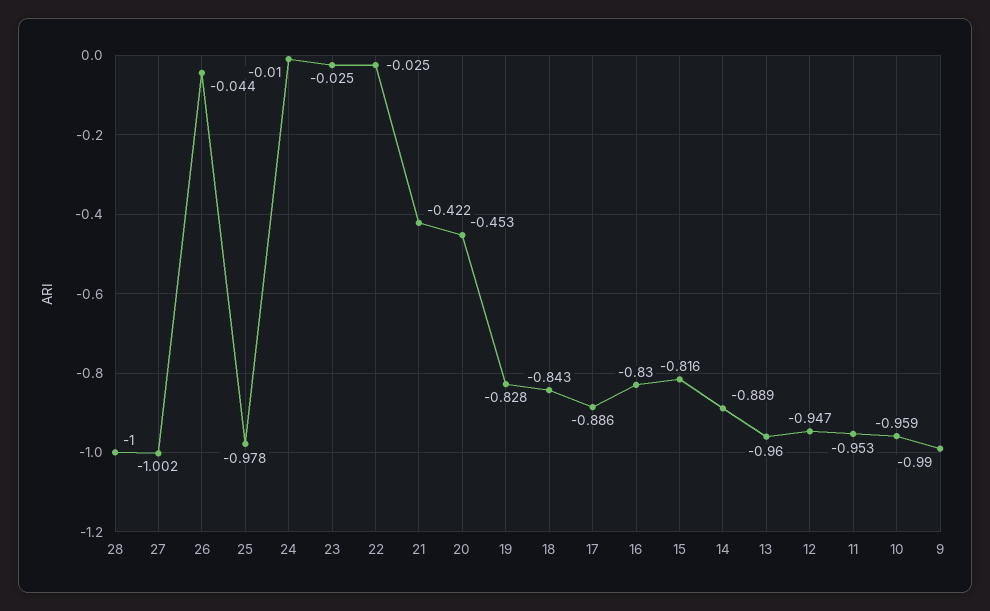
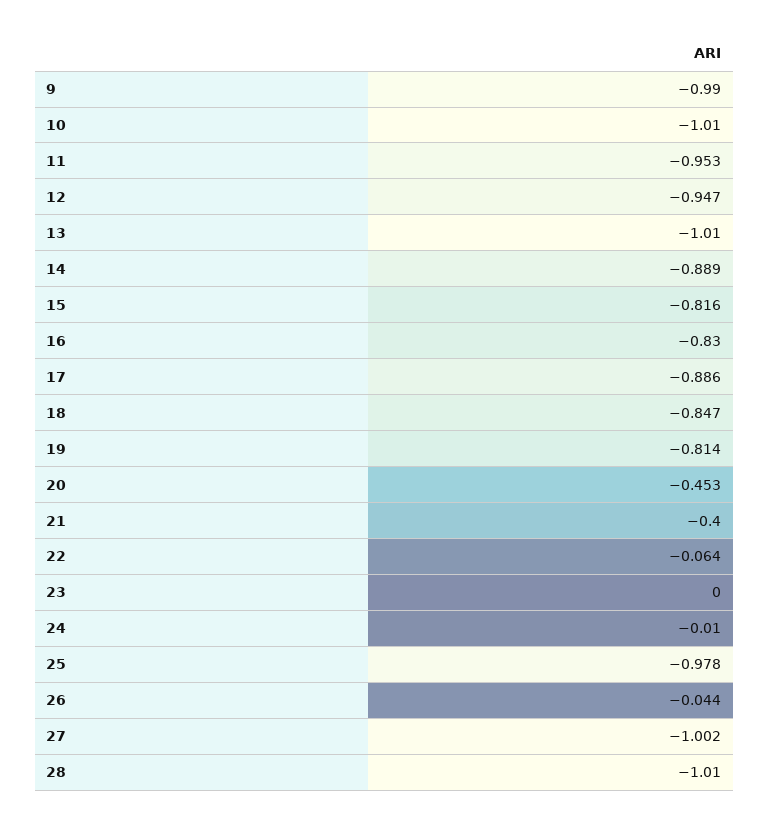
28: -1 -> -1.01
23: -0.025 -> 0
22: -0.025 -> -0.064
21: -0.422 -> -0.4
19: -0.828 -> -0.814
18: -0.843 -> -0.847
13: -0.96 -> -1.01
10: -0.959 -> -1.01

